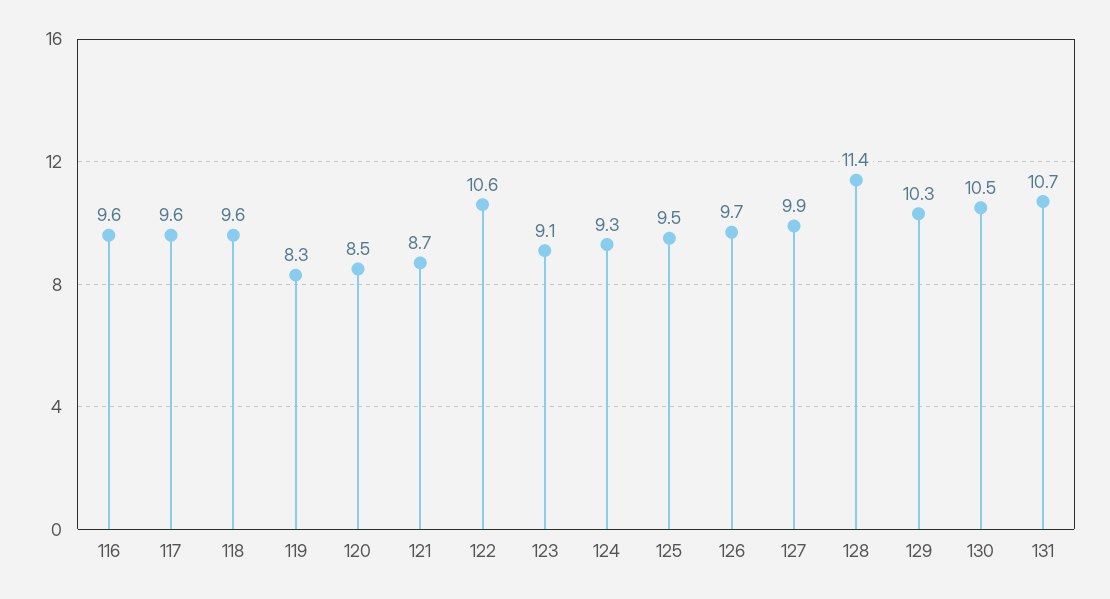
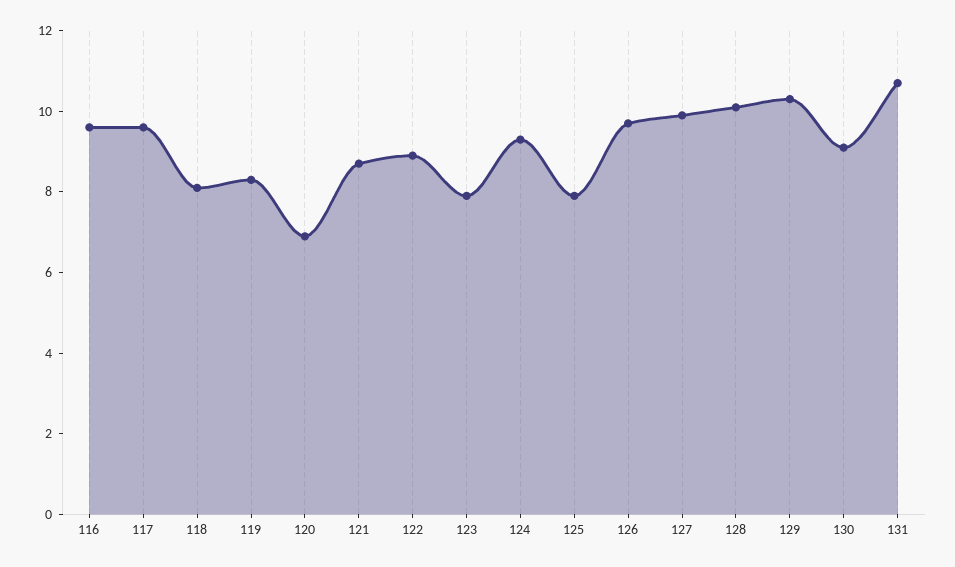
118: 9.6 -> 8
120: 8.5 -> 7
122: 10.6 -> 9
123: 9.1 -> 8
125: 9.5 -> 8
128: 11.4 -> 10
130: 10.5 -> 9

